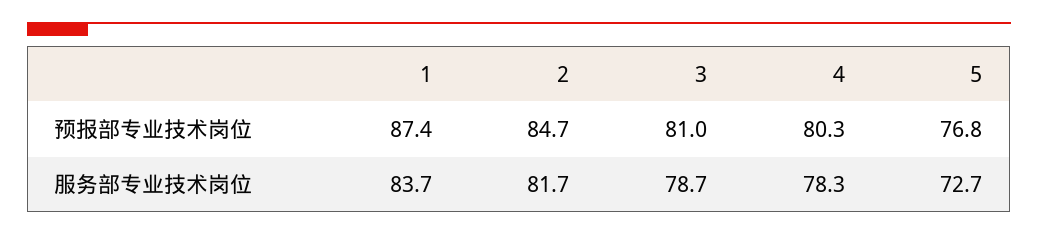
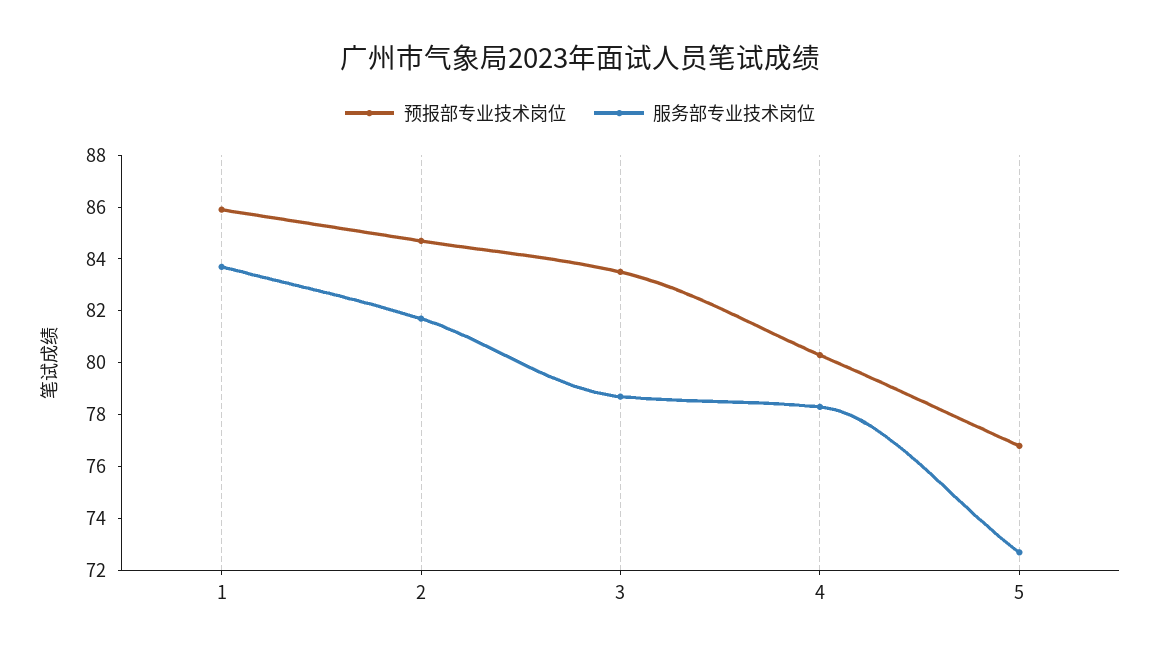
预报部专业技术岗位, 1: 87.4 -> 86
预报部专业技术岗位, 3: 81 -> 83.5

